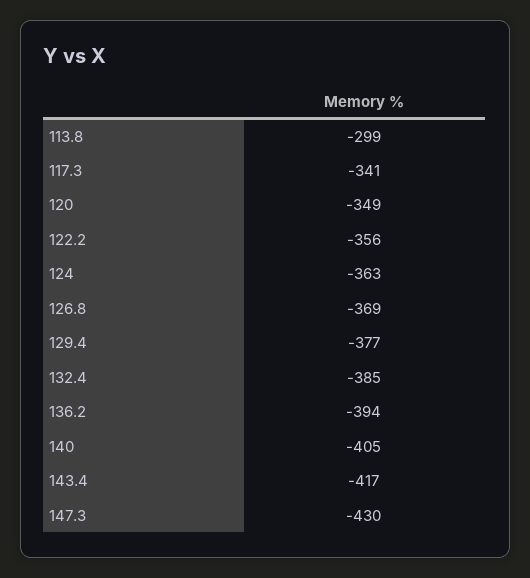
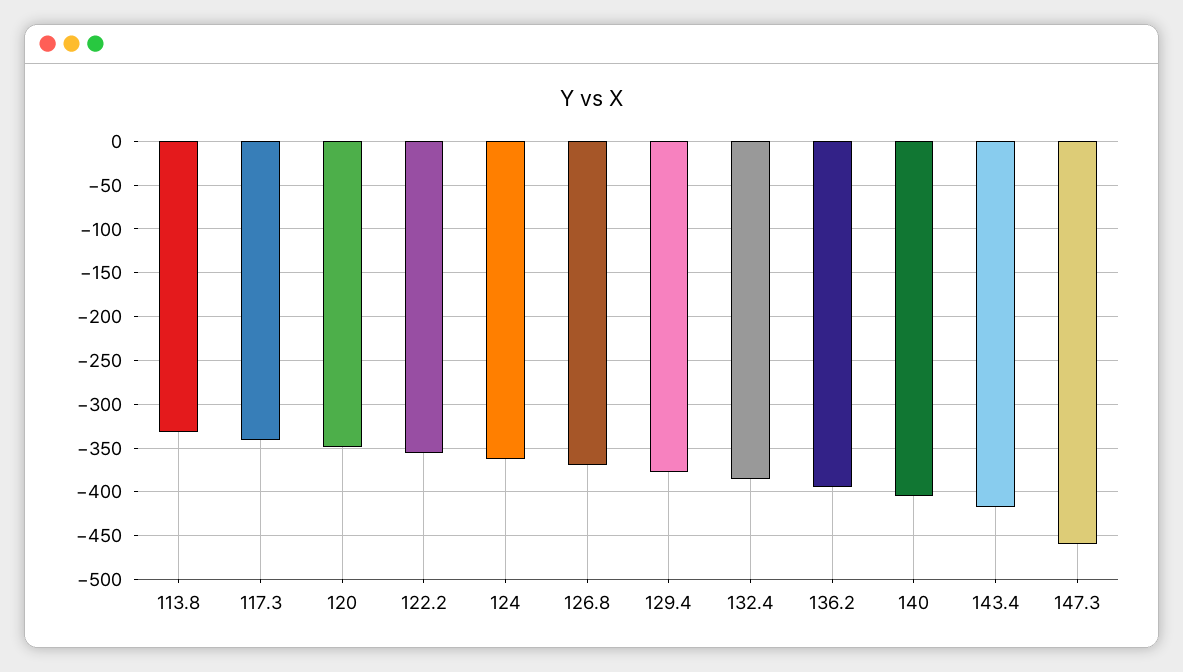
113.8: -299 -> -330
147.3: -430 -> -460

